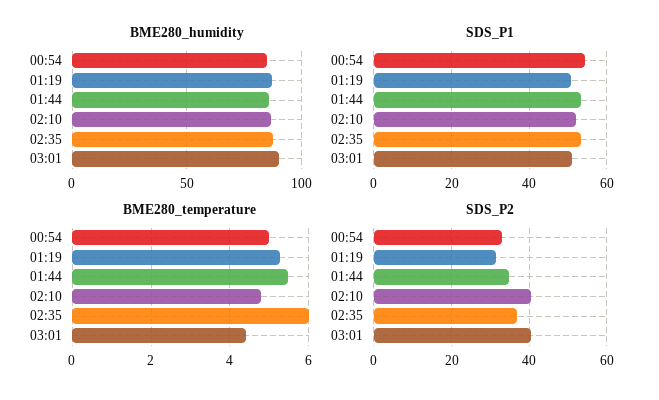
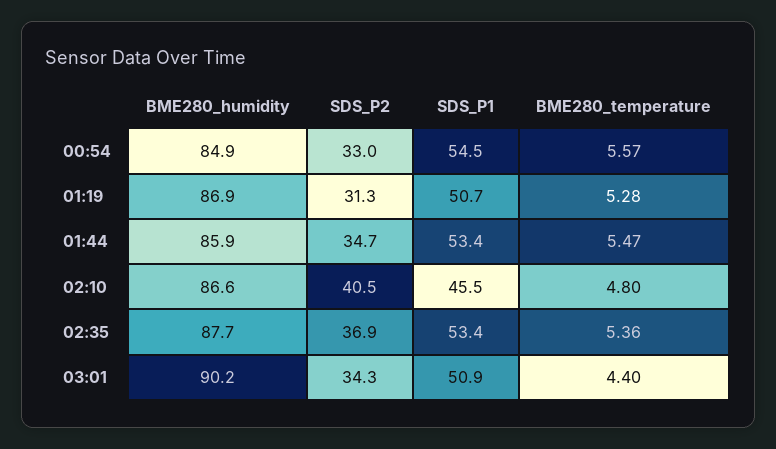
SDS_P1, 02:10: 52 -> 45.5
BME280_temperature, 00:54: 5 -> 5.57
BME280_temperature, 02:35: 6 -> 5.36
SDS_P2, 03:01: 40 -> 34.3

